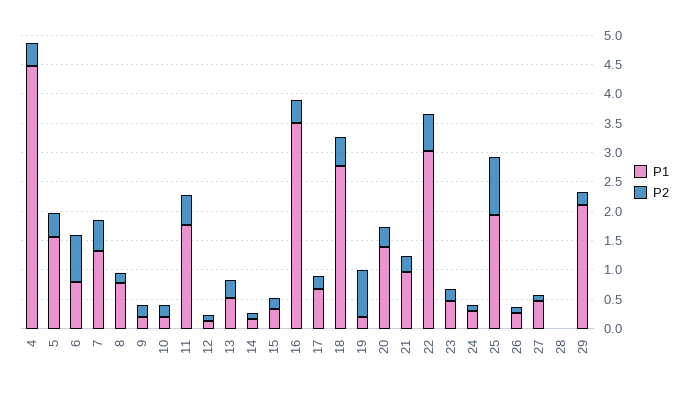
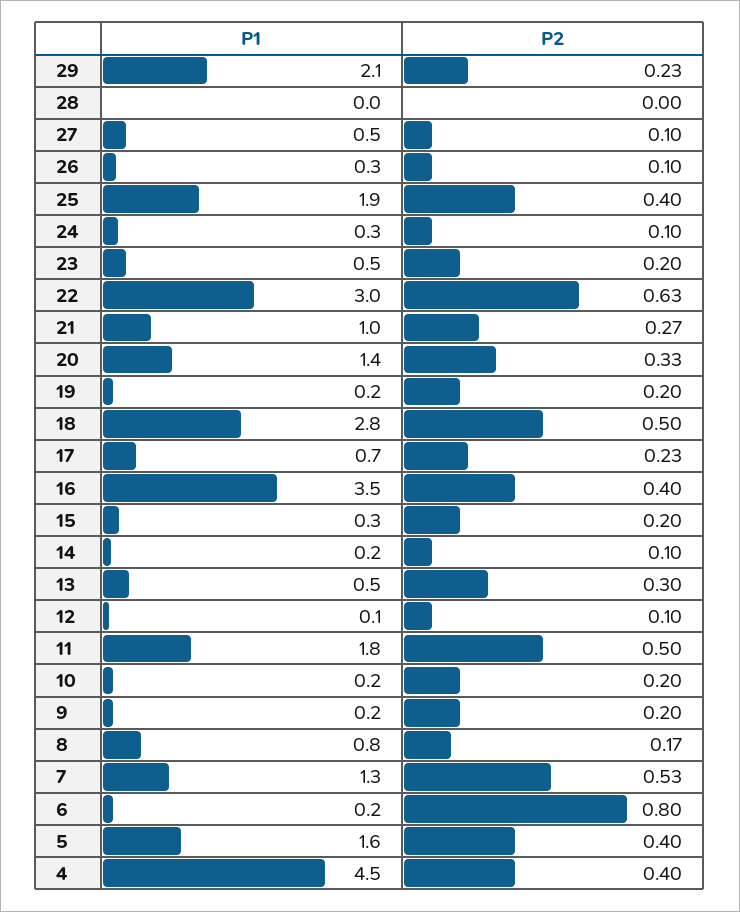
P1, 6: 0.75 -> 0.2
P2, 19: 0.75 -> 0.2
P2, 25: 1 -> 0.4

